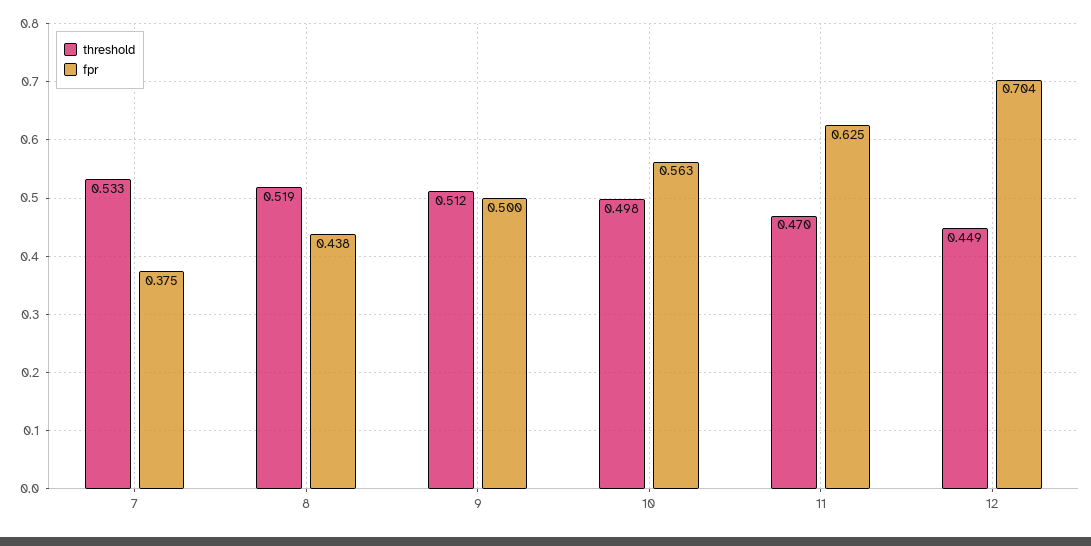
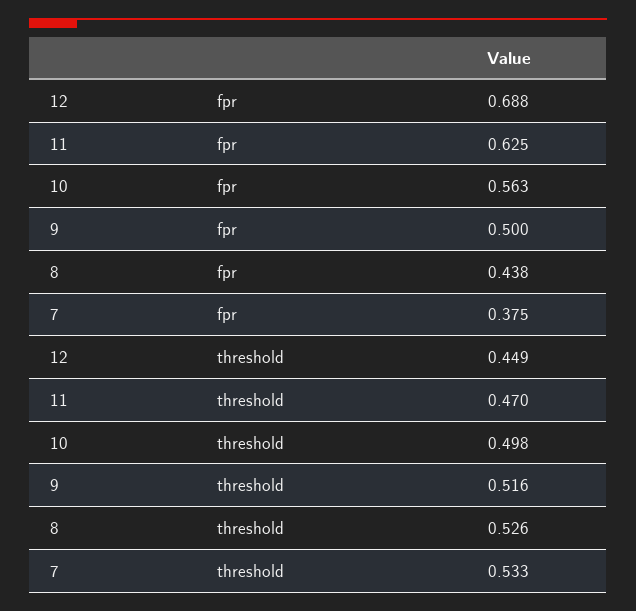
threshold, 8: 0.519 -> 0.526
threshold, 9: 0.512 -> 0.516
fpr, 12: 0.704 -> 0.688

